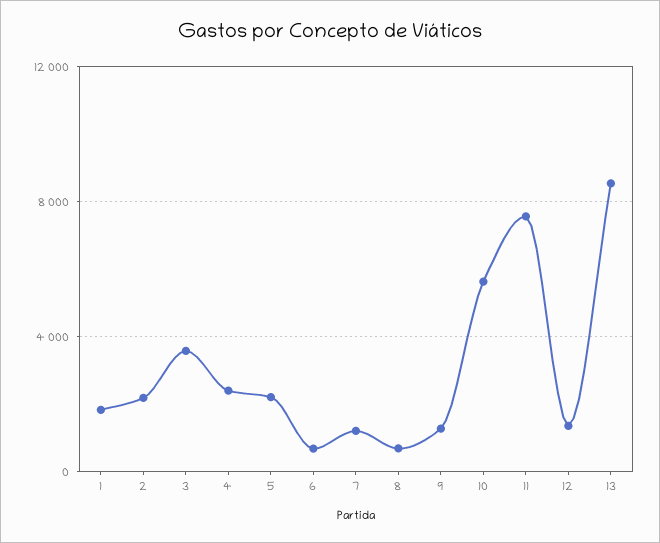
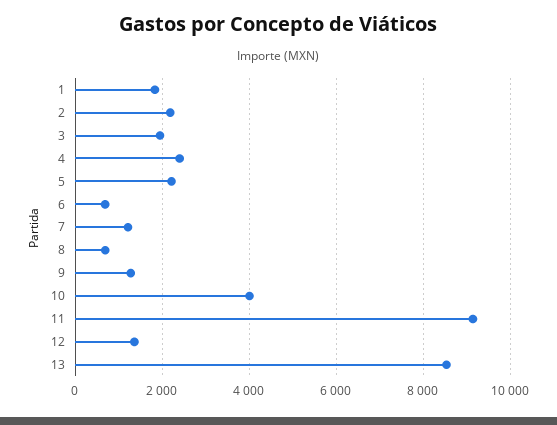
3: 3500 -> 2000
10: 5500 -> 4000
11: 7500 -> 9200

